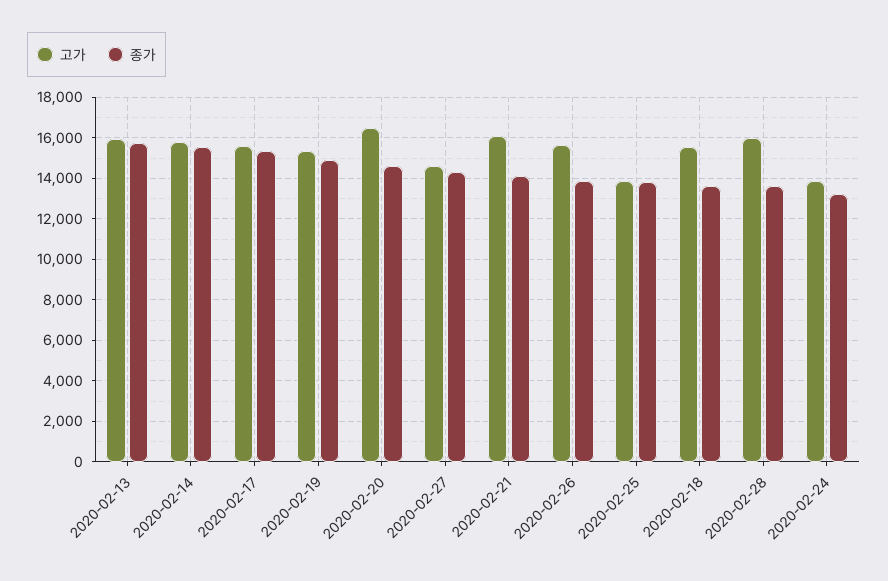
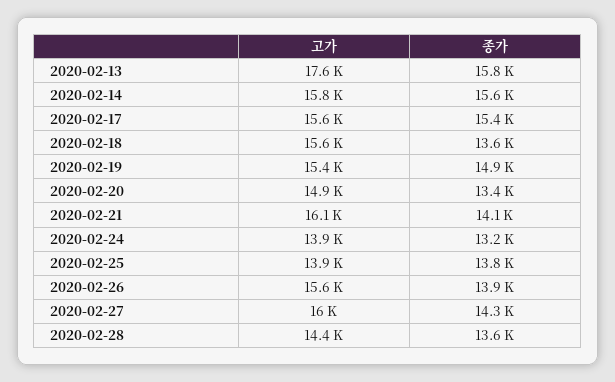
고가, 2020-02-13: 16000 -> 17600
고가, 2020-02-20: 16500 -> 14900
종가, 2020-02-20: 14500 -> 13400
고가, 2020-02-27: 14500 -> 16000
고가, 2020-02-28: 16000 -> 14400

